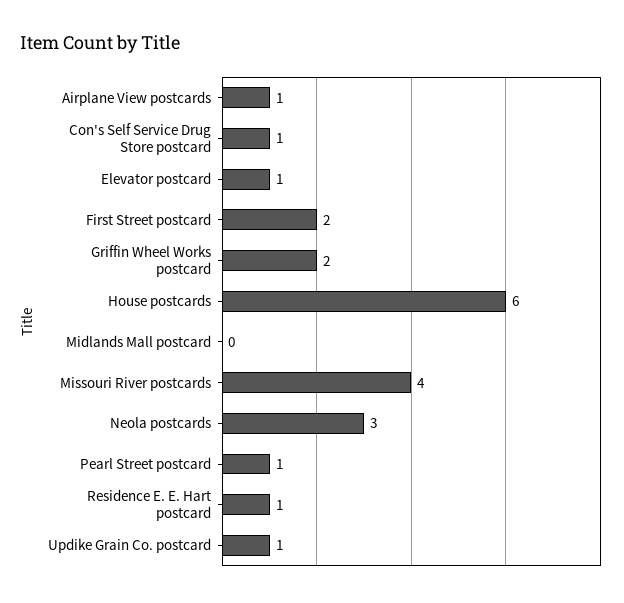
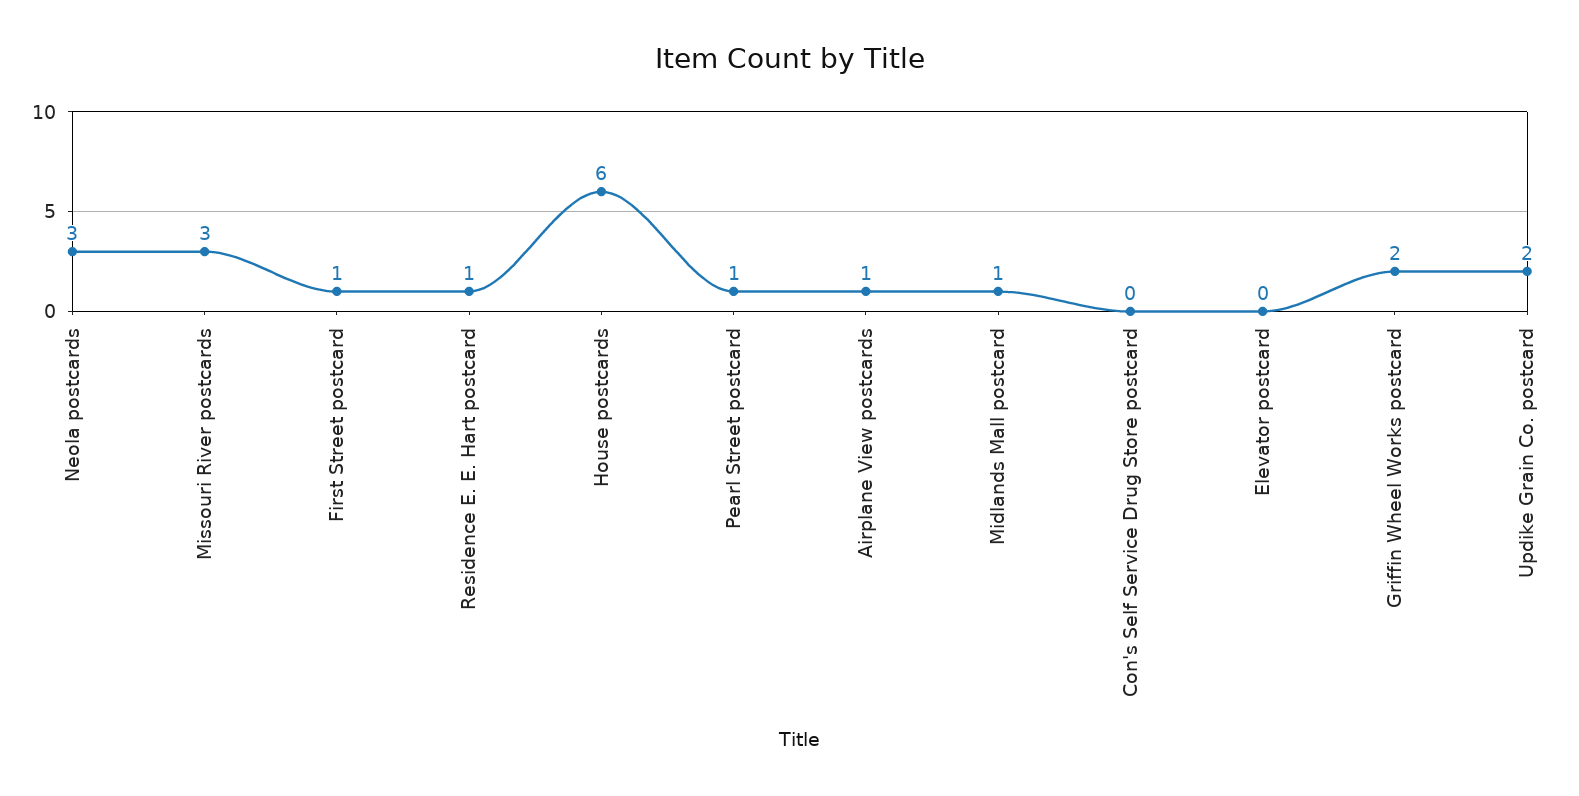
Con's Self Service Drug Store postcard: 1 -> 0
Elevator postcard: 1 -> 0
First Street postcard: 2 -> 1
Midlands Mall postcard: 0 -> 1
Missouri River postcards: 4 -> 3
Updike Grain Co. postcard: 1 -> 2

